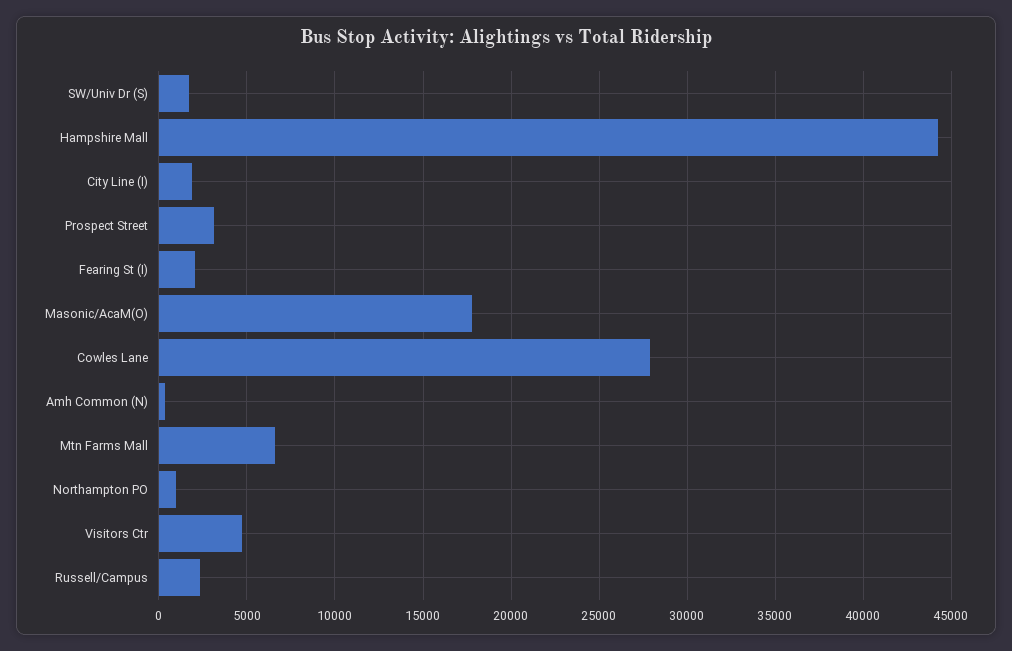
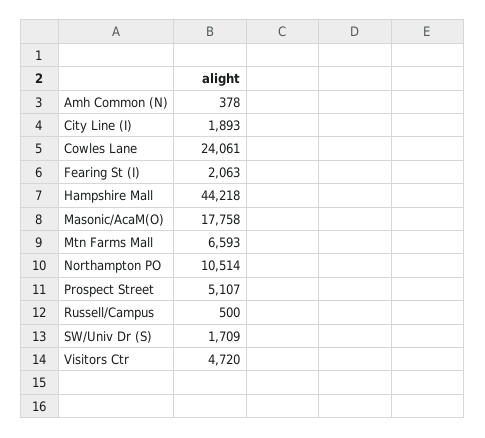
Prospect Street: 3000 -> 5107
Cowles Lane: 28000 -> 24061
Northampton PO: 1000 -> 10514
Russell/Campus: 2500 -> 500

